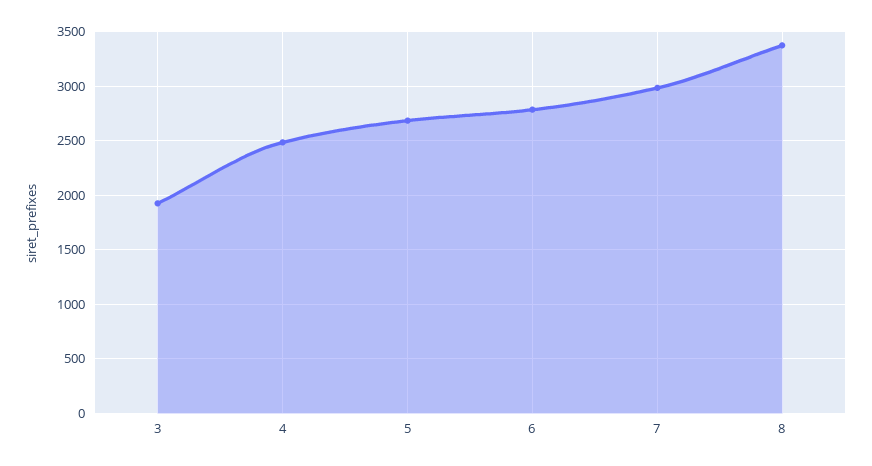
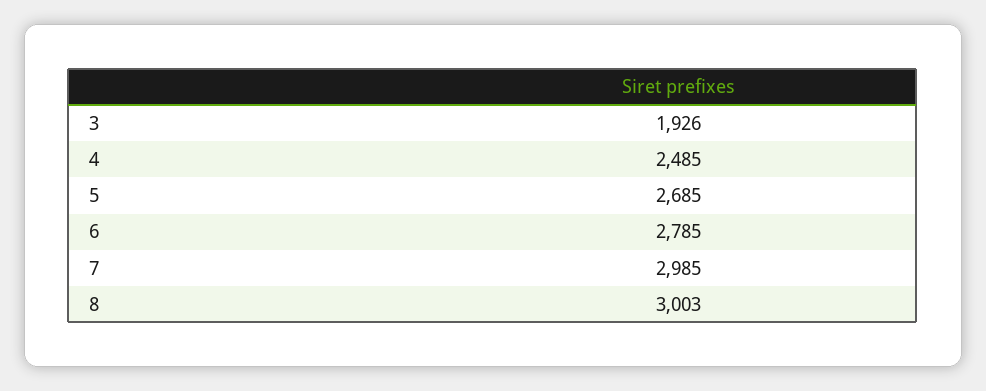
8: 3400 -> 3003

